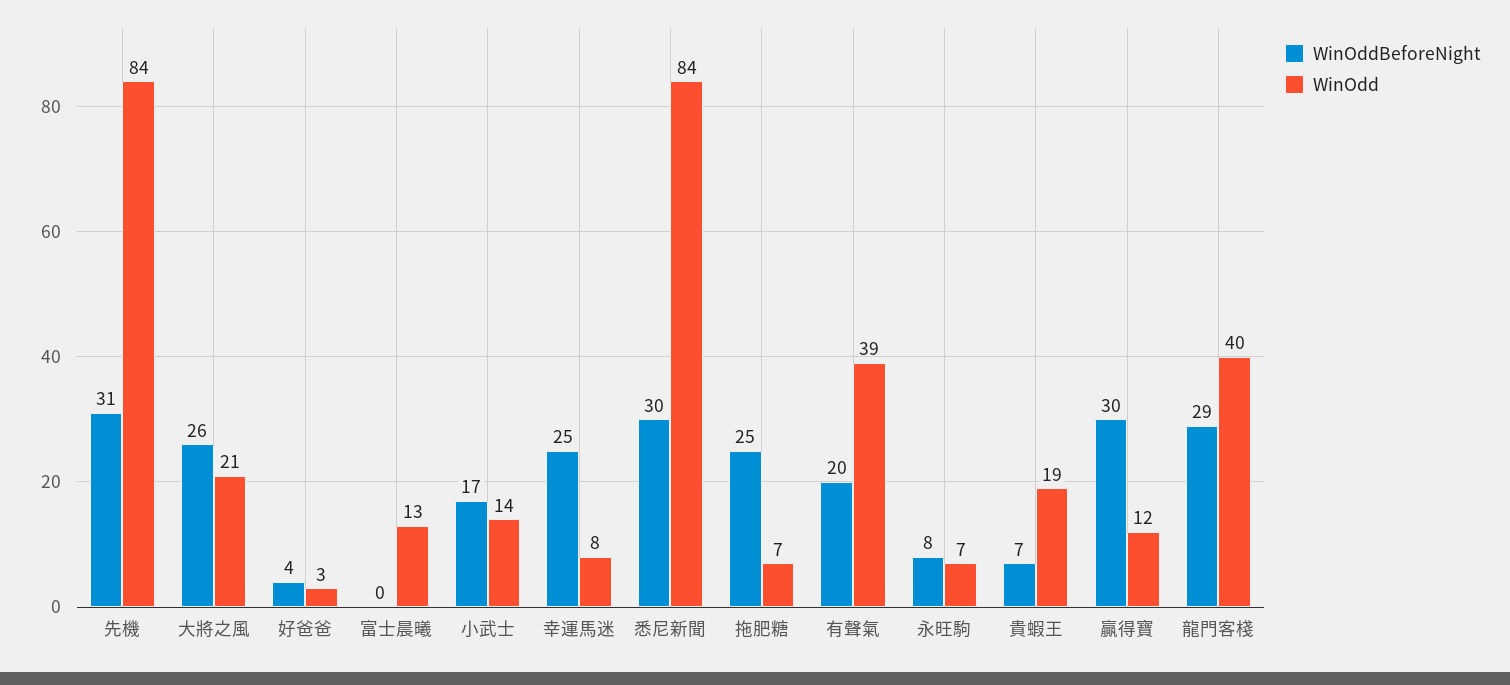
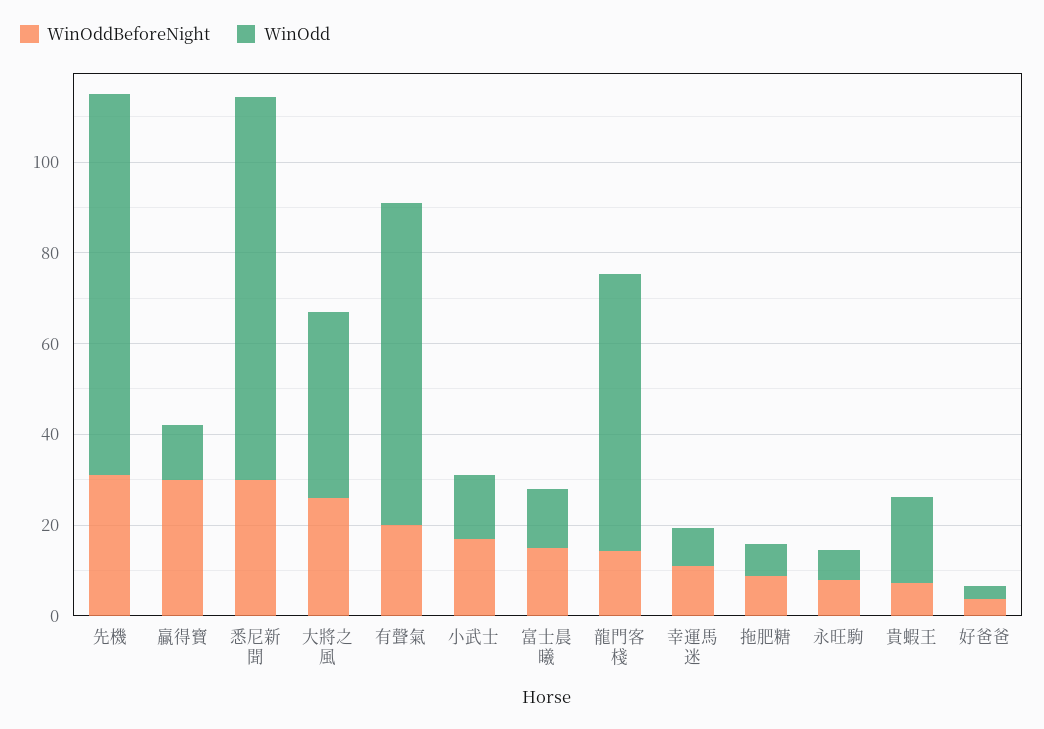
WinOdd, 大將之風: 21 -> 40
WinOddBeforeNight, 富士晨曦: 0 -> 15
WinOddBeforeNight, 幸運馬迷: 25 -> 10
WinOddBeforeNight, 拖肥糖: 25 -> 10
WinOdd, 有聲氣: 39 -> 70
WinOddBeforeNight, 龍門客棧: 29 -> 15
WinOdd, 龍門客棧: 40 -> 60

